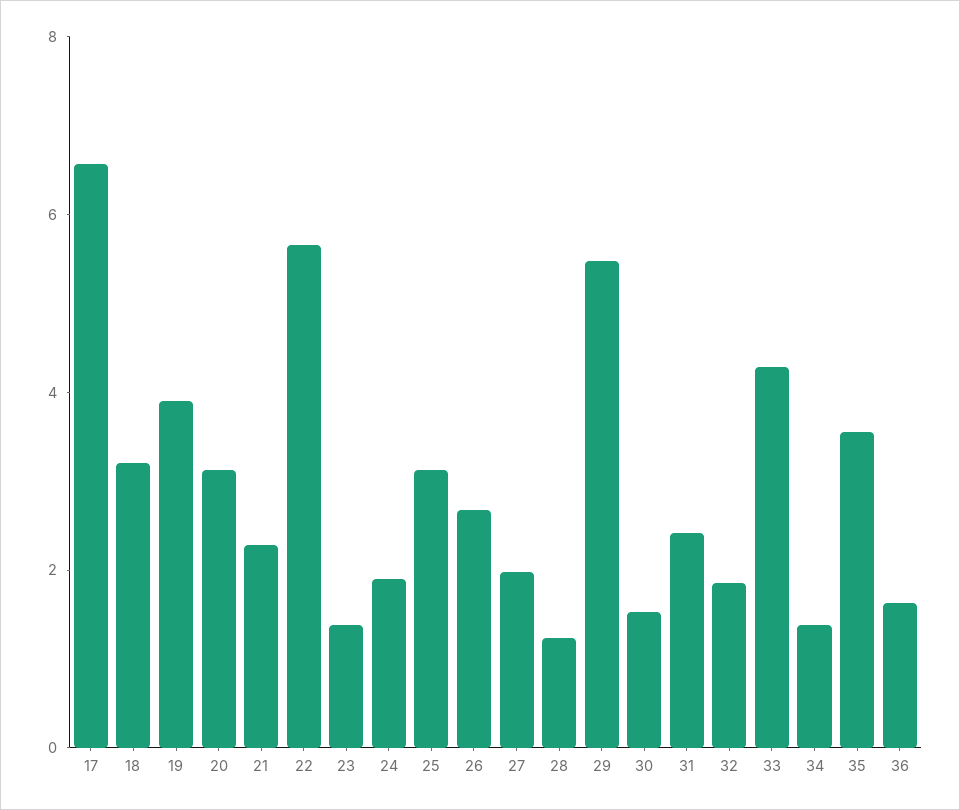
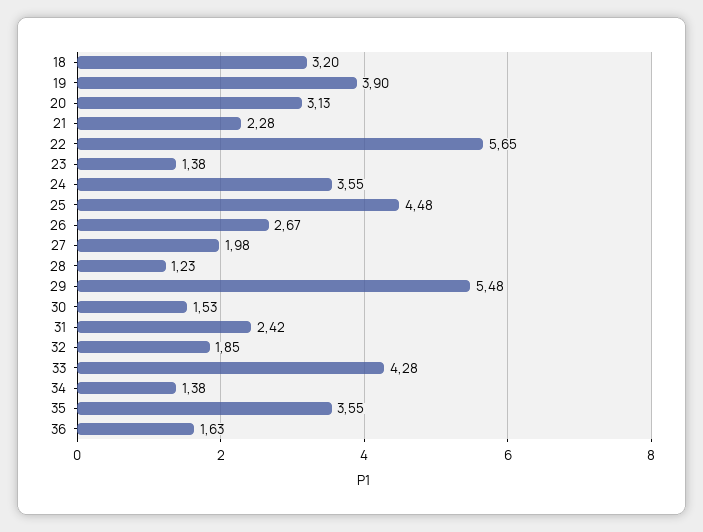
17: 6.5 -> none
24: 2 -> 3.55
25: 3 -> 4.48

